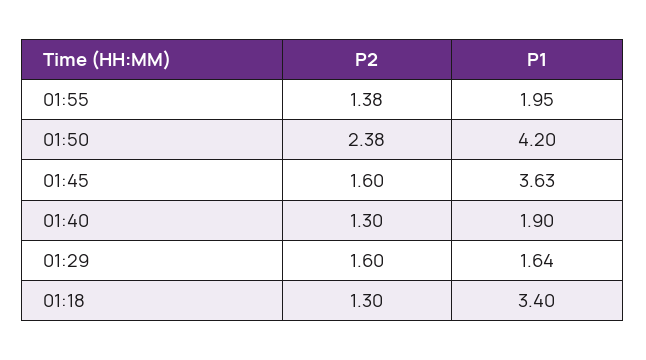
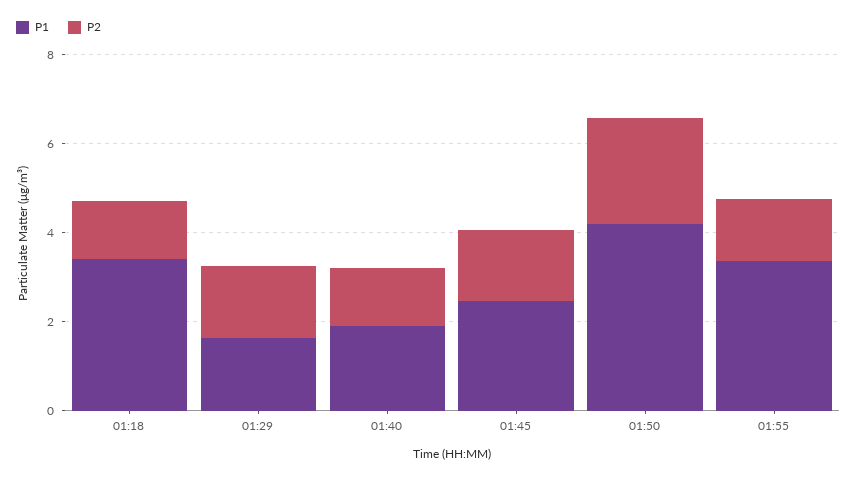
P1, 01:55: 1.95 -> 3.5
P1, 01:45: 3.63 -> 2.5

